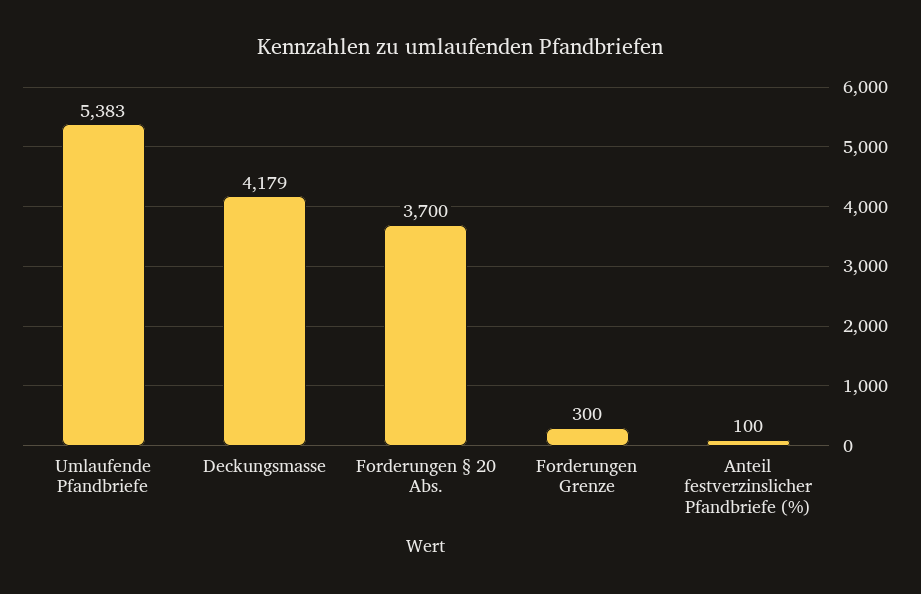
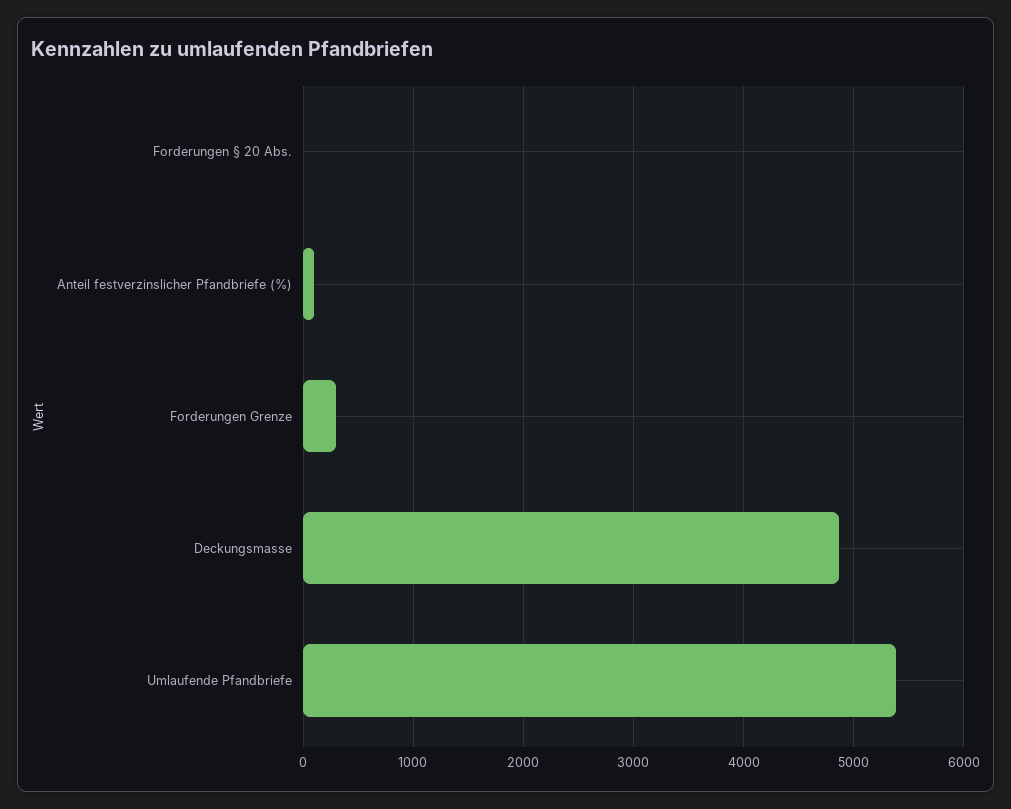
Deckungsmasse: 4179 -> 4900
Forderungen § 20 Abs.: 3700 -> 0

